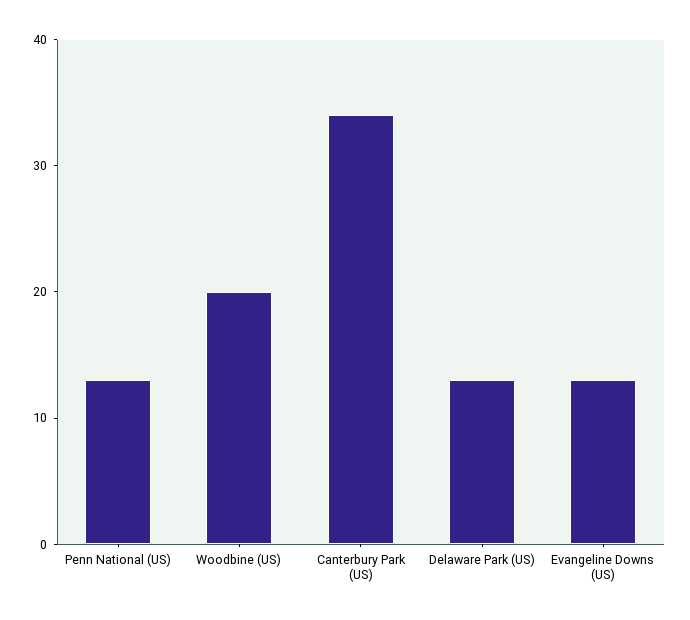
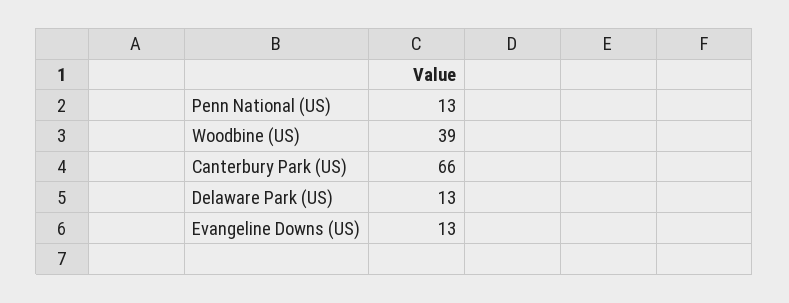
Woodbine (US): 20 -> 39
Canterbury Park (US): 34 -> 66

